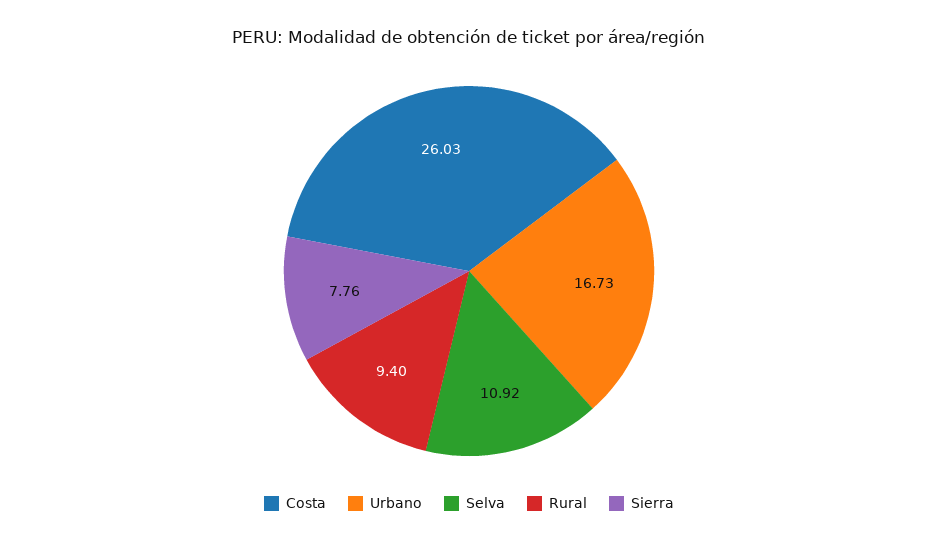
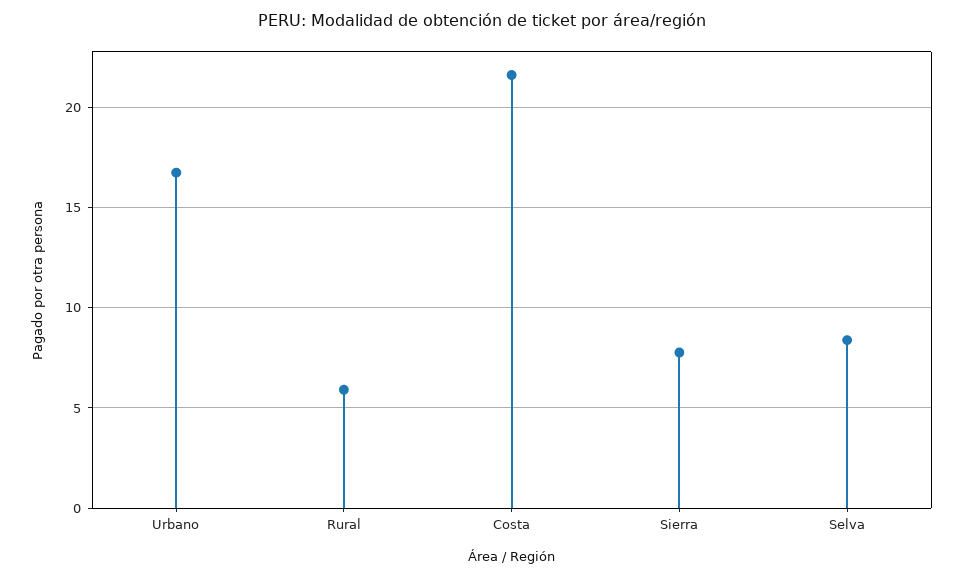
Costa: 26.03 -> 21.5
Selva: 10.92 -> 8.5
Rural: 9.4 -> 6

